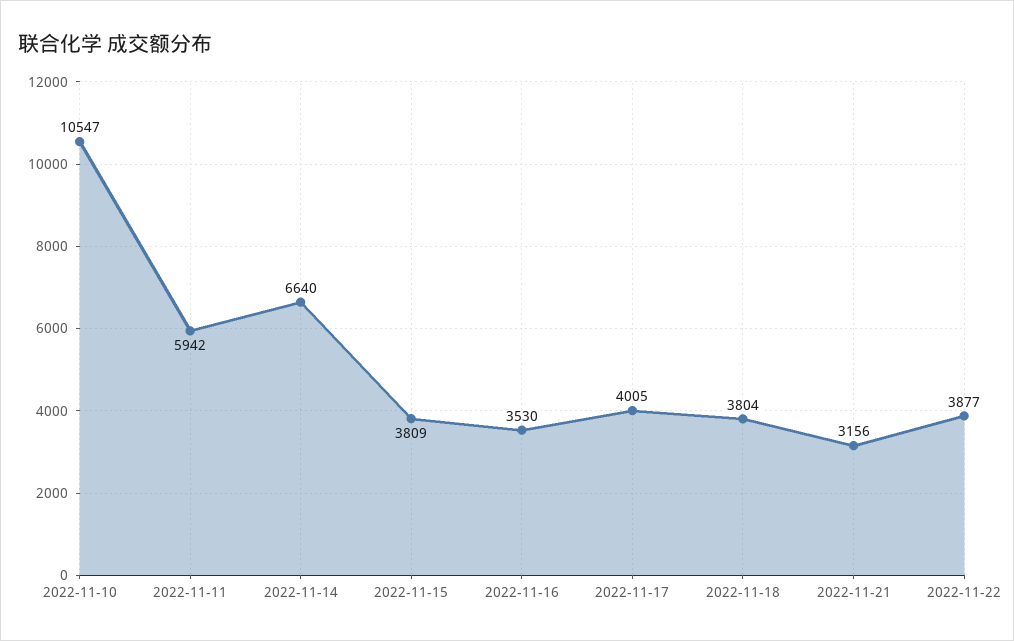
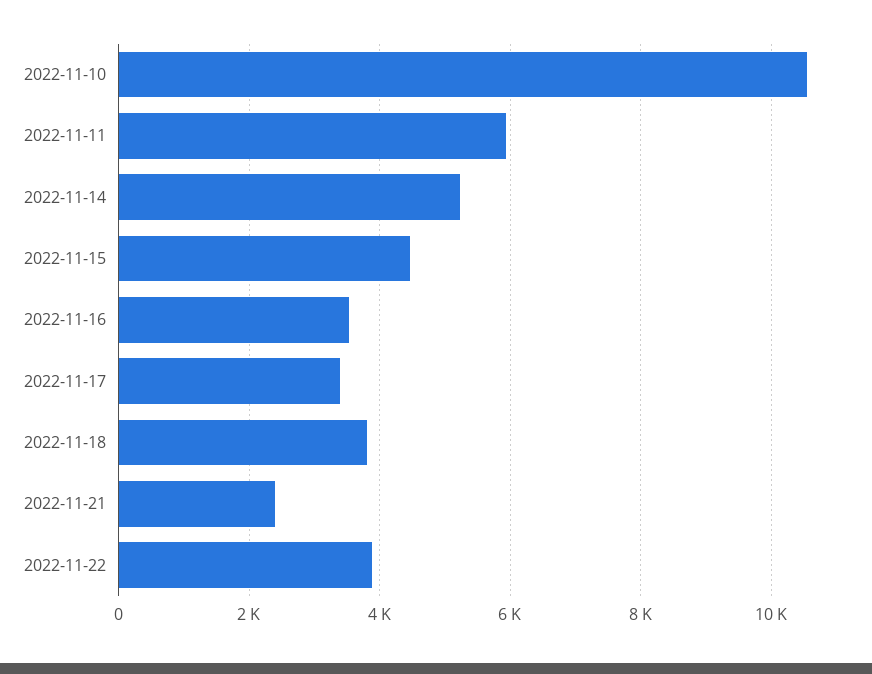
2022-11-14: 6640 -> 5200
2022-11-15: 3809 -> 4400
2022-11-17: 4005 -> 3400
2022-11-21: 3156 -> 2400

